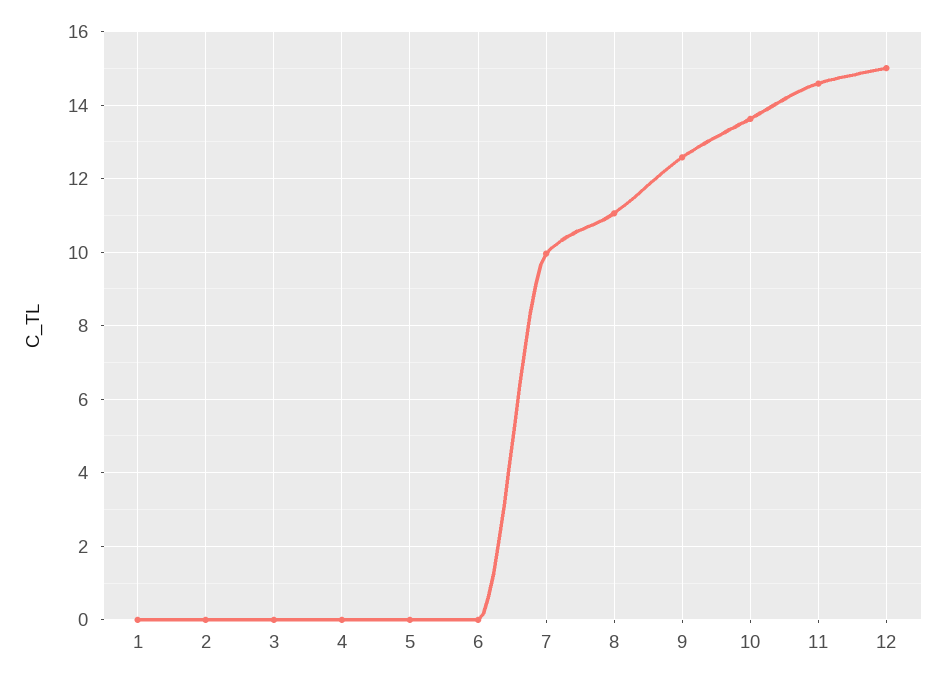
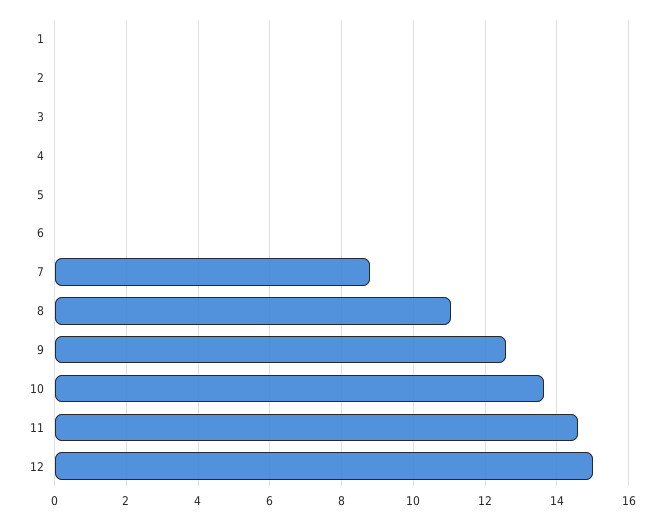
7: 10 -> 8.8

